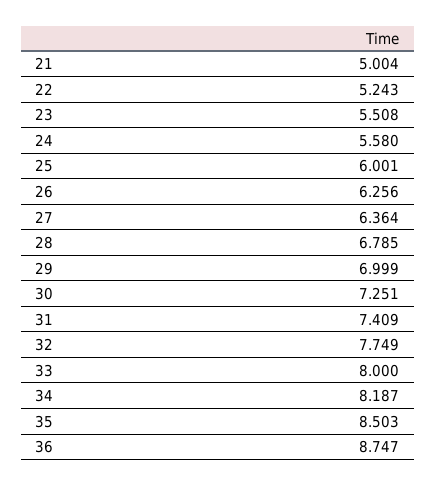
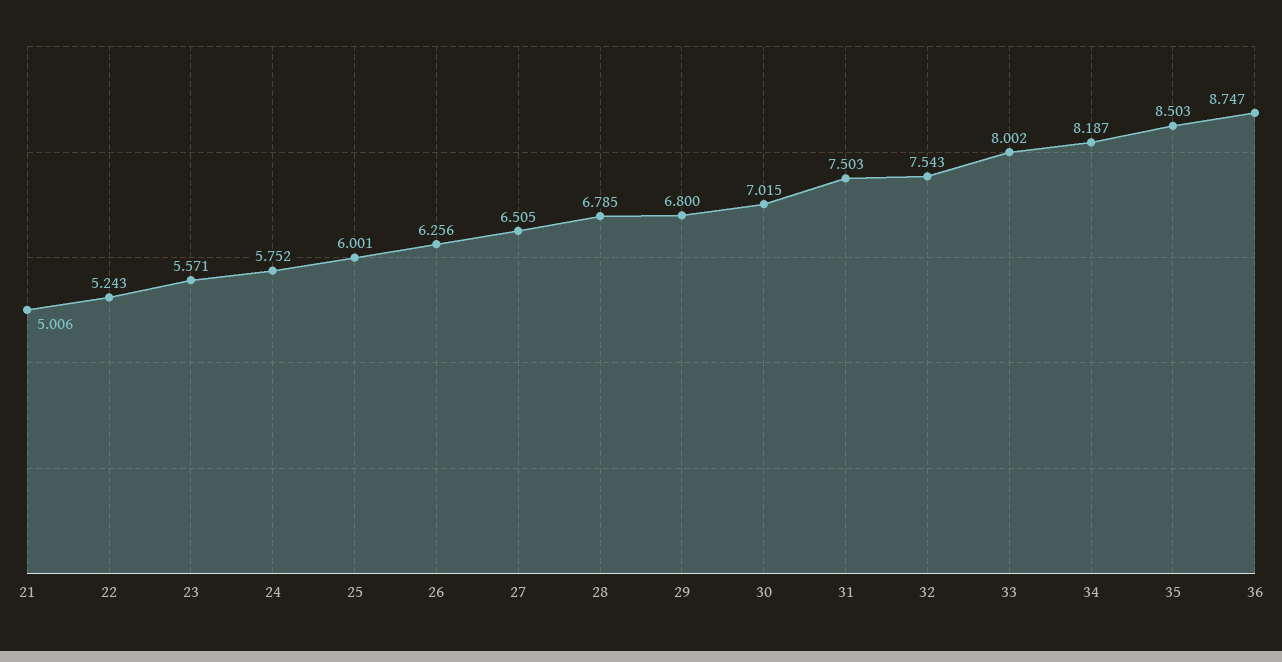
21: 5.004 -> 5.006
23: 5.508 -> 5.571
24: 5.58 -> 5.752
27: 6.364 -> 6.505
29: 6.999 -> 6.8
30: 7.251 -> 7.015
31: 7.409 -> 7.503
32: 7.749 -> 7.543
33: 8 -> 8.002

